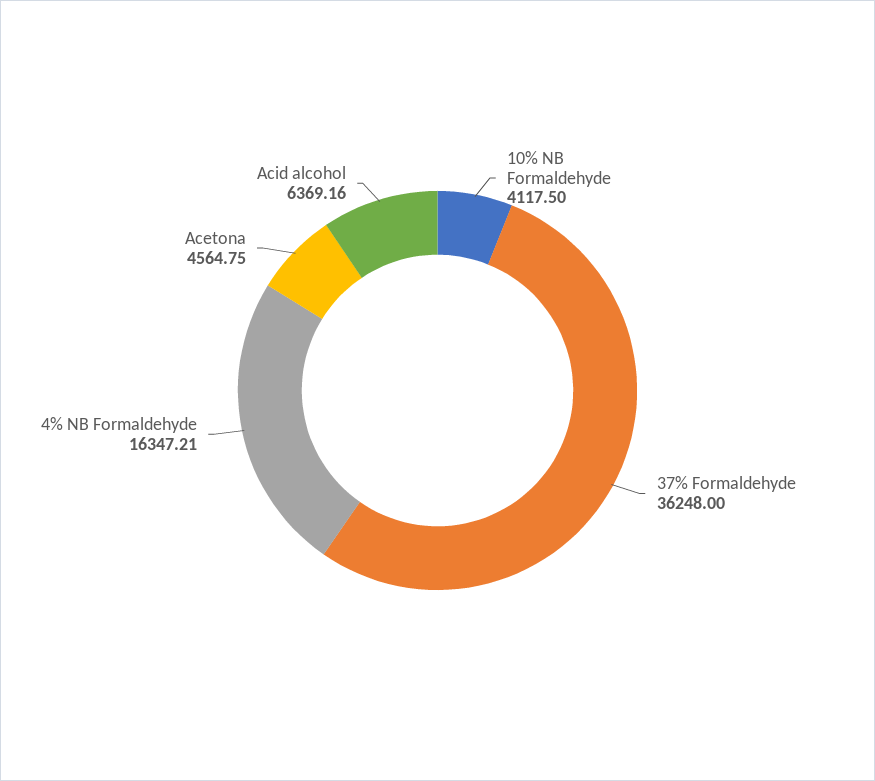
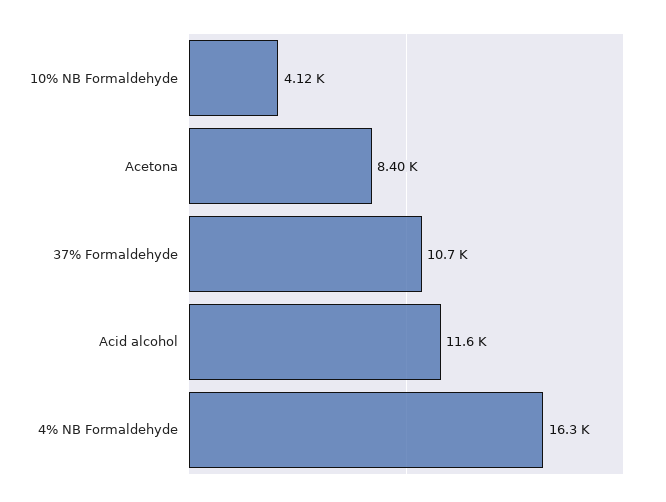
37% Formaldehyde: 36248 -> 10700
Acetona: 4564.75 -> 8400
Acid alcohol: 6369.16 -> 11600

